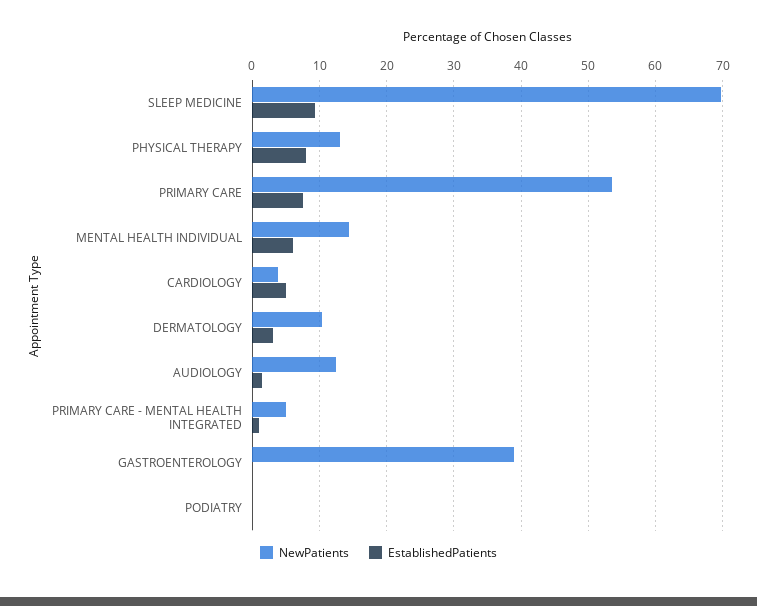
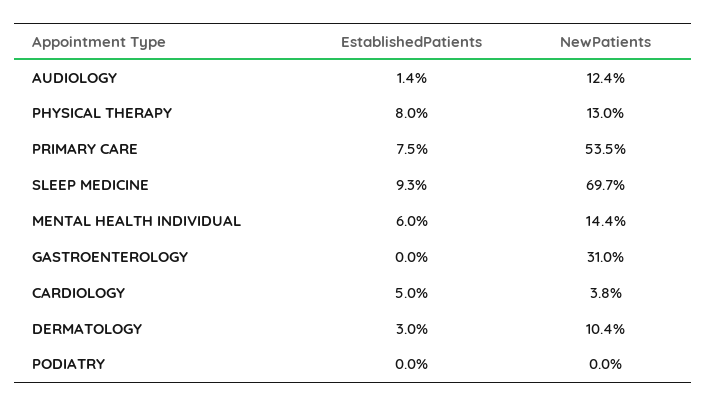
NewPatients, PRIMARY CARE - MENTAL HEALTH INTEGRATED: 5 -> none
EstablishedPatients, PRIMARY CARE - MENTAL HEALTH INTEGRATED: 1 -> none
NewPatients, GASTROENTEROLOGY: 39 -> 31

